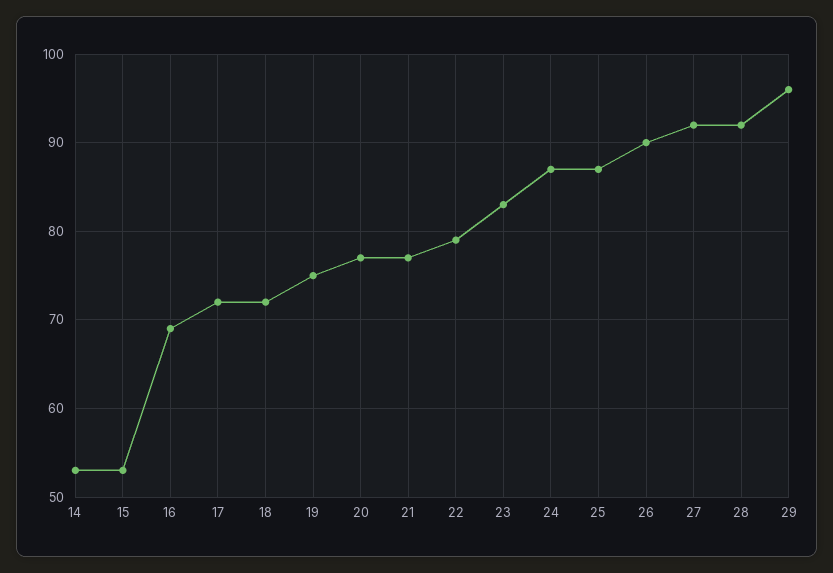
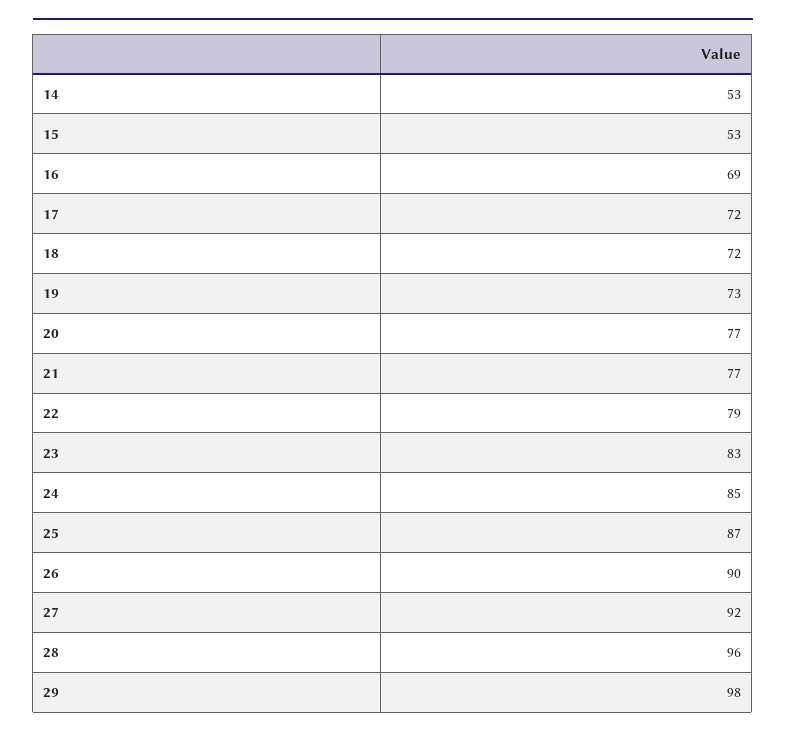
19: 75 -> 73
24: 87 -> 85
28: 92 -> 96
29: 96 -> 98

